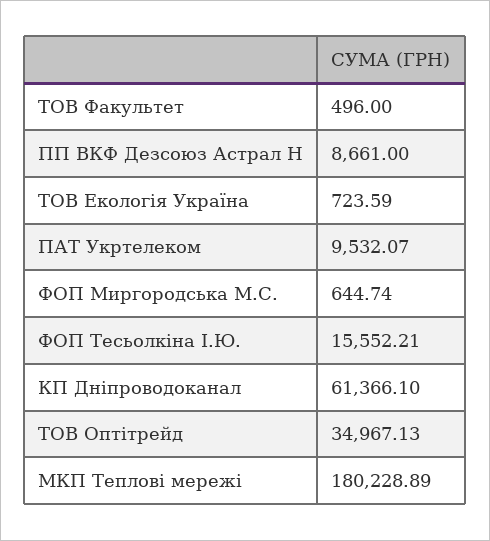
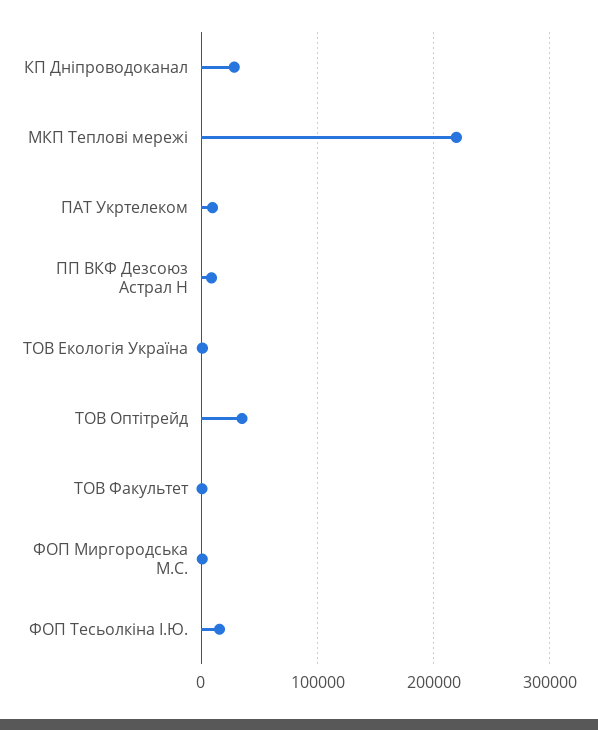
КП Дніпроводоканал: 61366.1 -> 30000
МКП Теплові мережі: 180228.89 -> 220000

